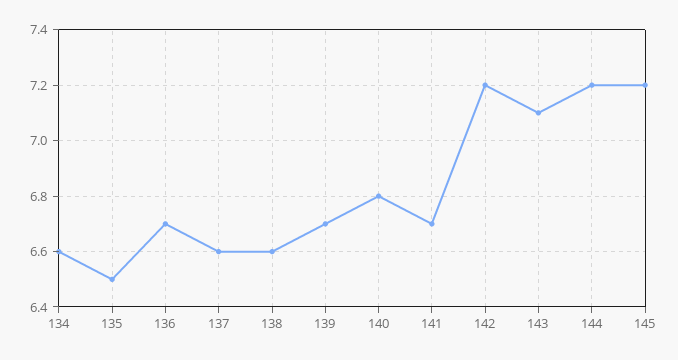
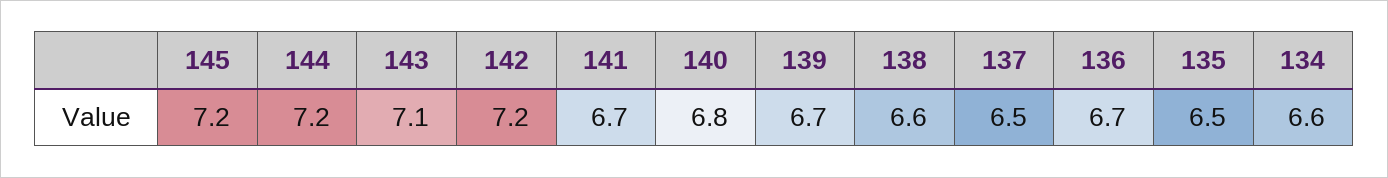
137: 6.6 -> 6.5

